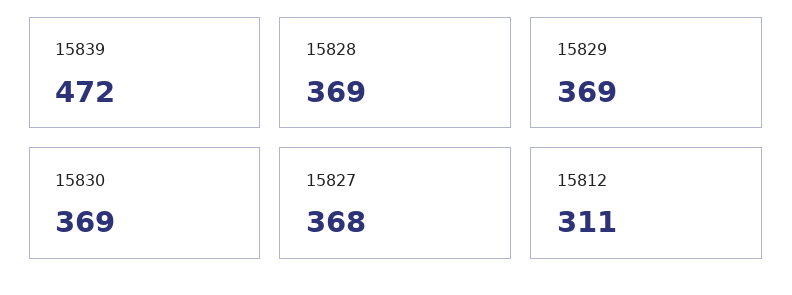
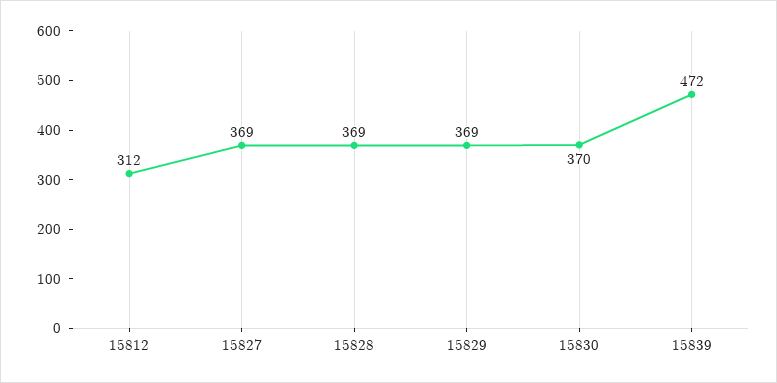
15830: 369 -> 370
15827: 368 -> 369
15812: 311 -> 312

